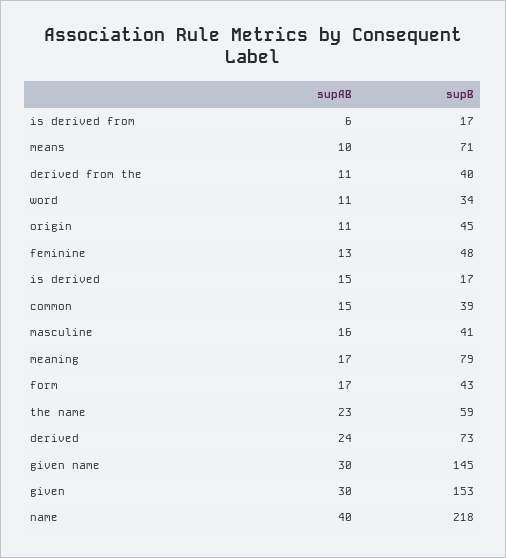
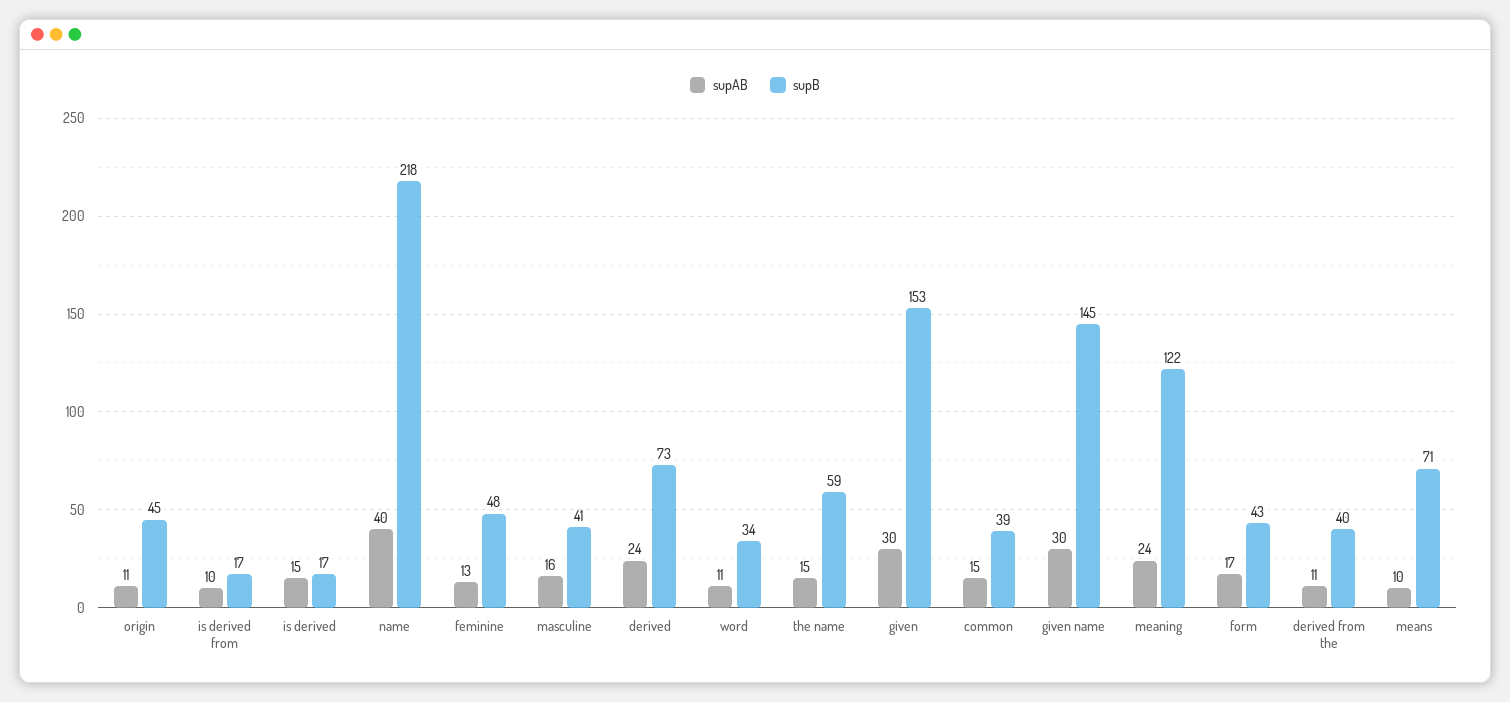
supAB, is derived from: 6 -> 10
supAB, meaning: 17 -> 24
supB, meaning: 79 -> 122
supAB, the name: 23 -> 15

